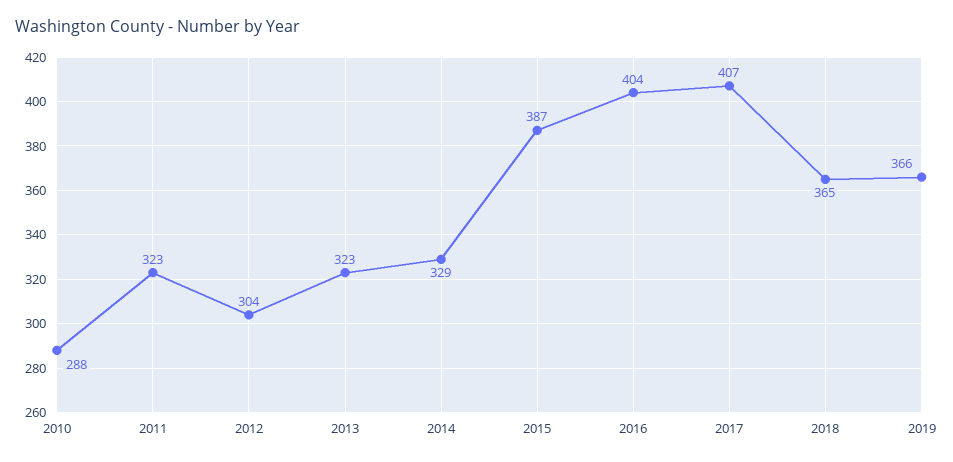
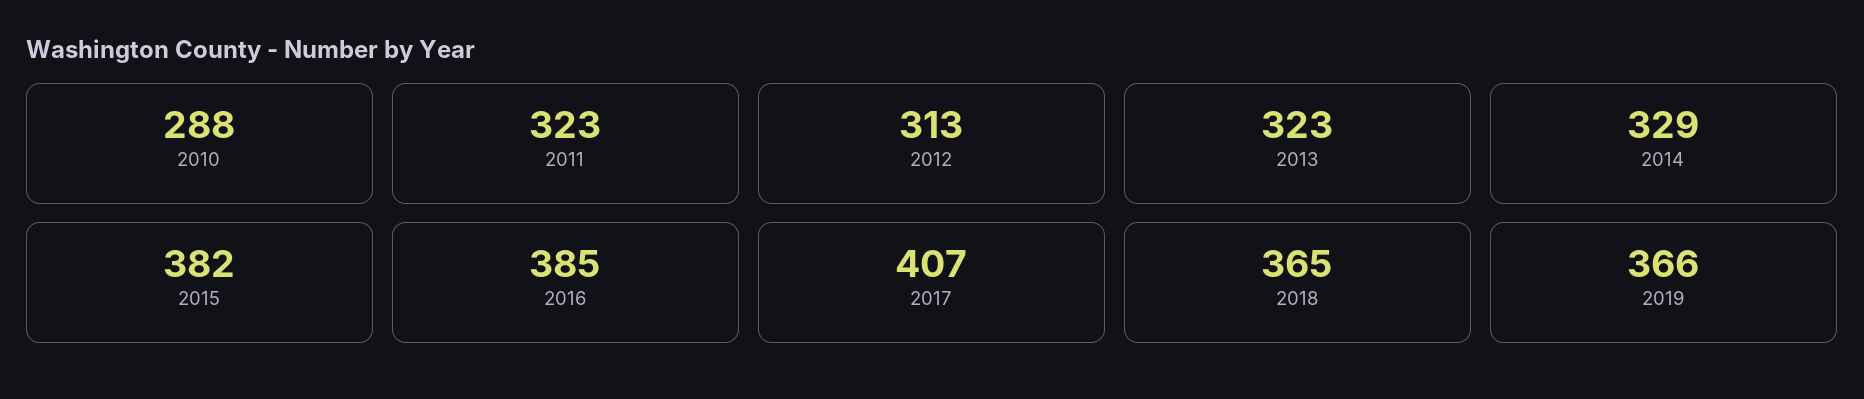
2012: 304 -> 313
2015: 387 -> 382
2016: 404 -> 385

